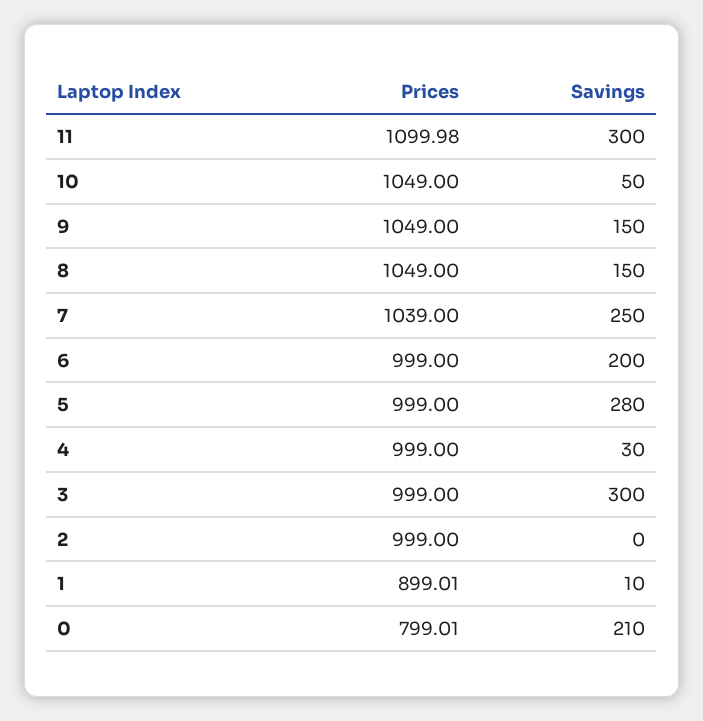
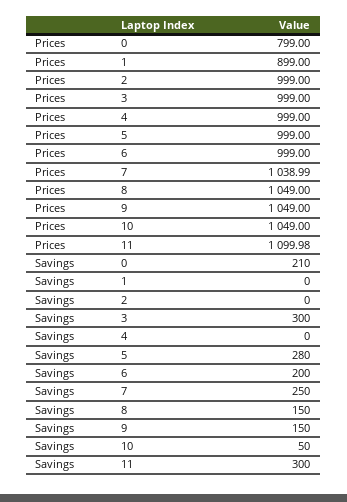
Prices, 7: 1039 -> 1038.99
Savings, 4: 30 -> 0
Prices, 1: 899.01 -> 899
Savings, 1: 10 -> 0
Prices, 0: 799.01 -> 799

